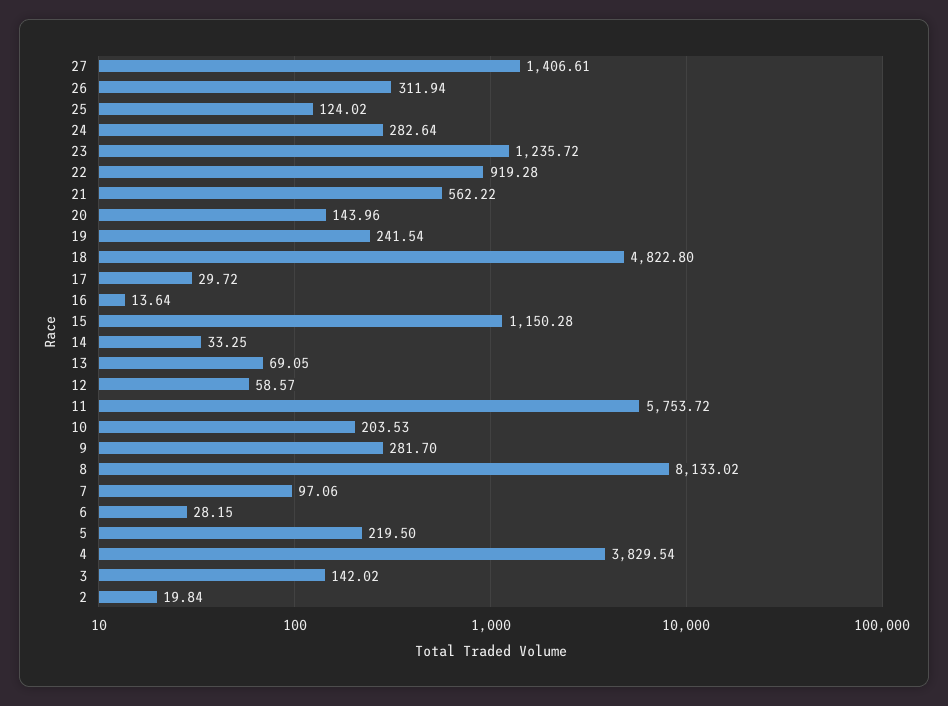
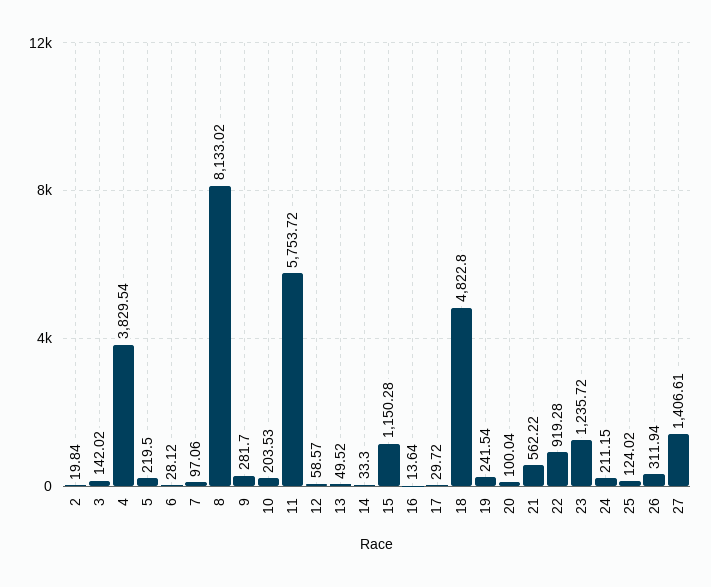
24: 282.64 -> 211.15
20: 143.96 -> 100.04
14: 33.25 -> 33.3
13: 69.05 -> 49.52
6: 28.15 -> 28.12

